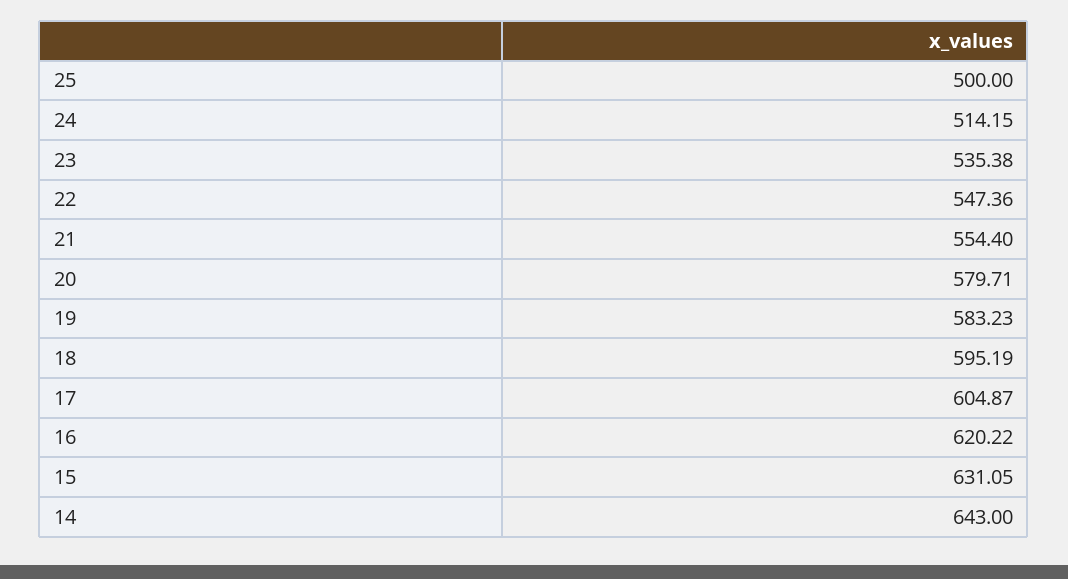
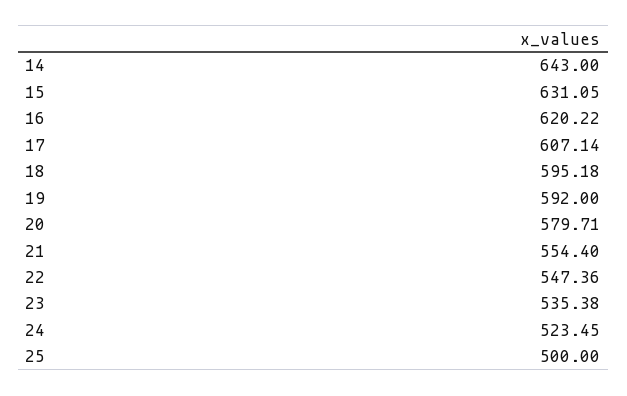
24: 514.15 -> 523.45
19: 583.23 -> 592
18: 595.19 -> 595.18
17: 604.87 -> 607.14

